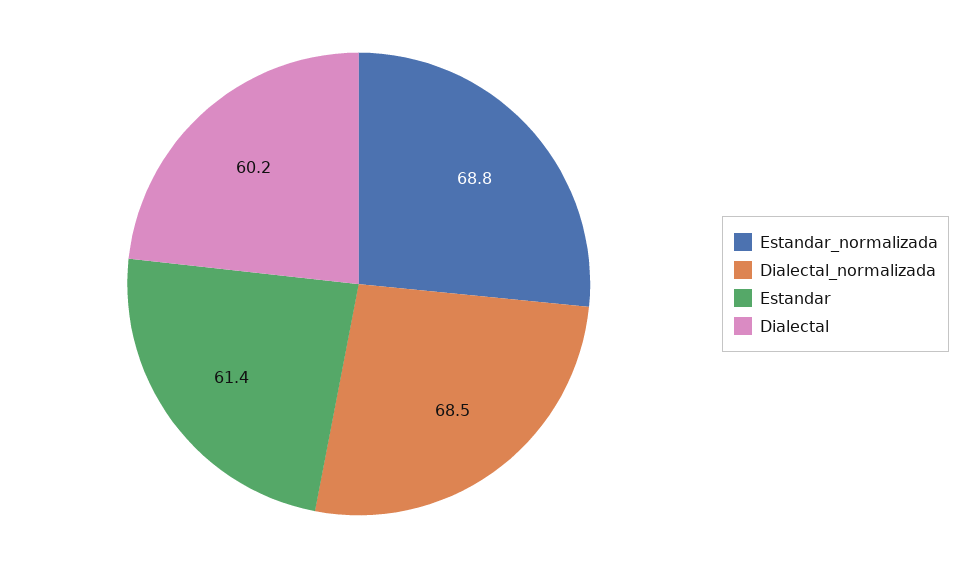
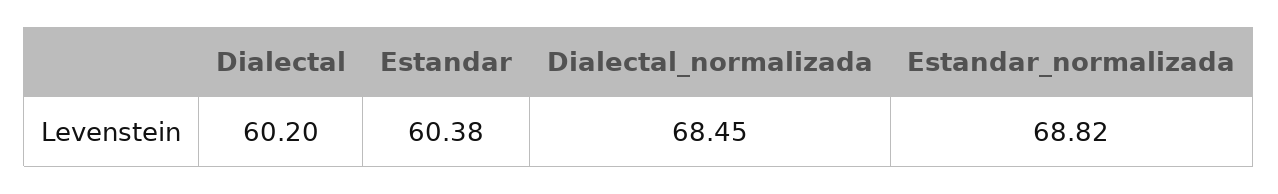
Estandar: 61.4 -> 60.38

